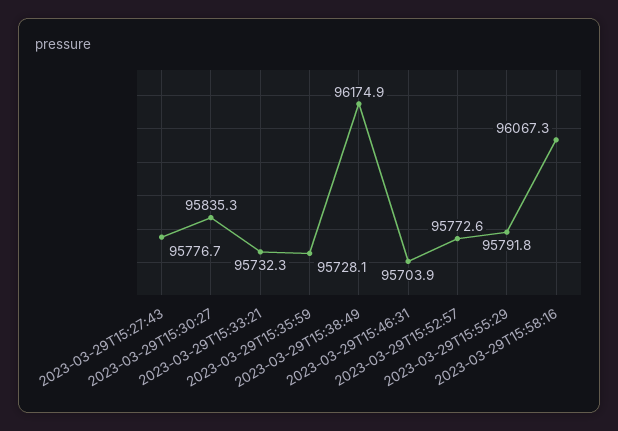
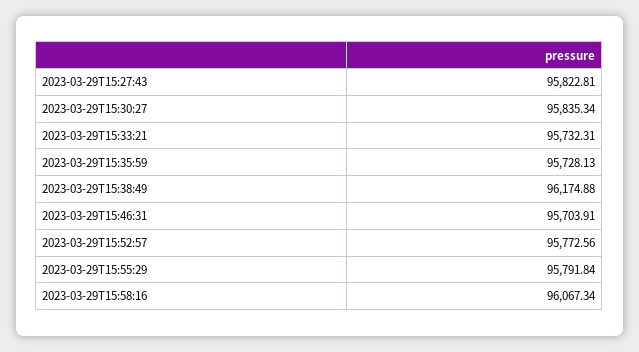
2023-03-29T15:27:43: 95776.7 -> 95822.81

